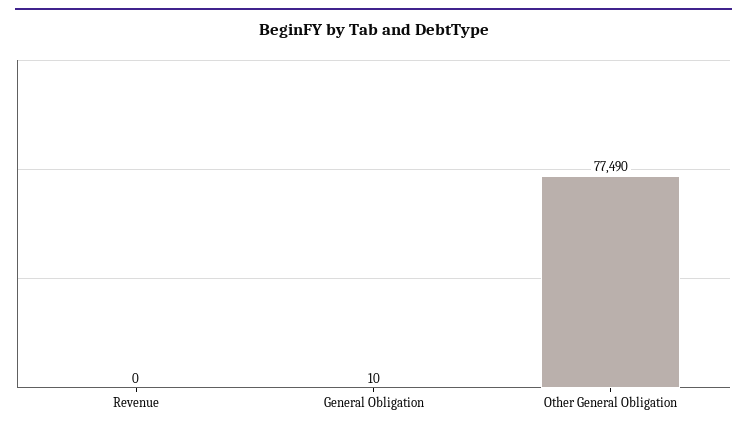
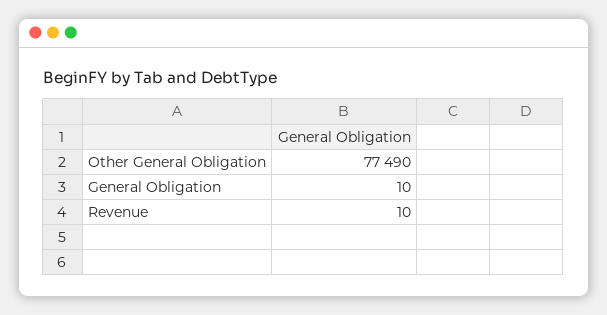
Revenue: 0 -> 10

